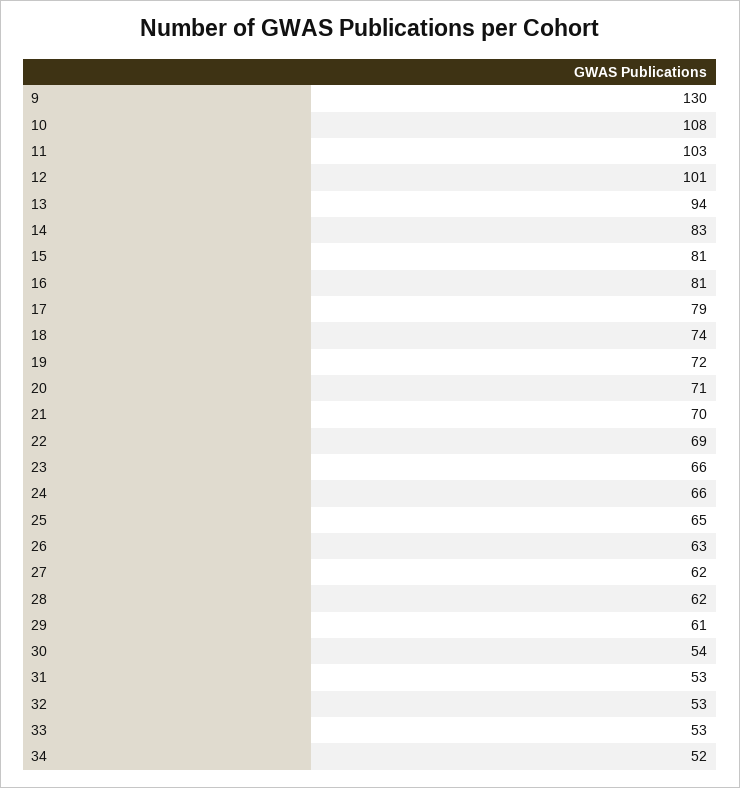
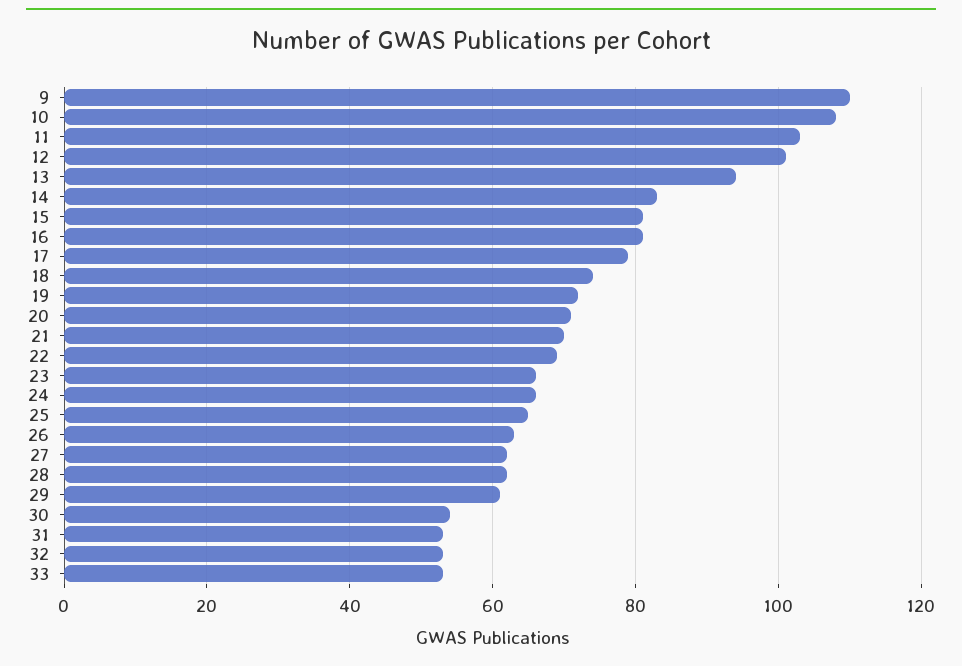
9: 130 -> 110
34: 52 -> none

